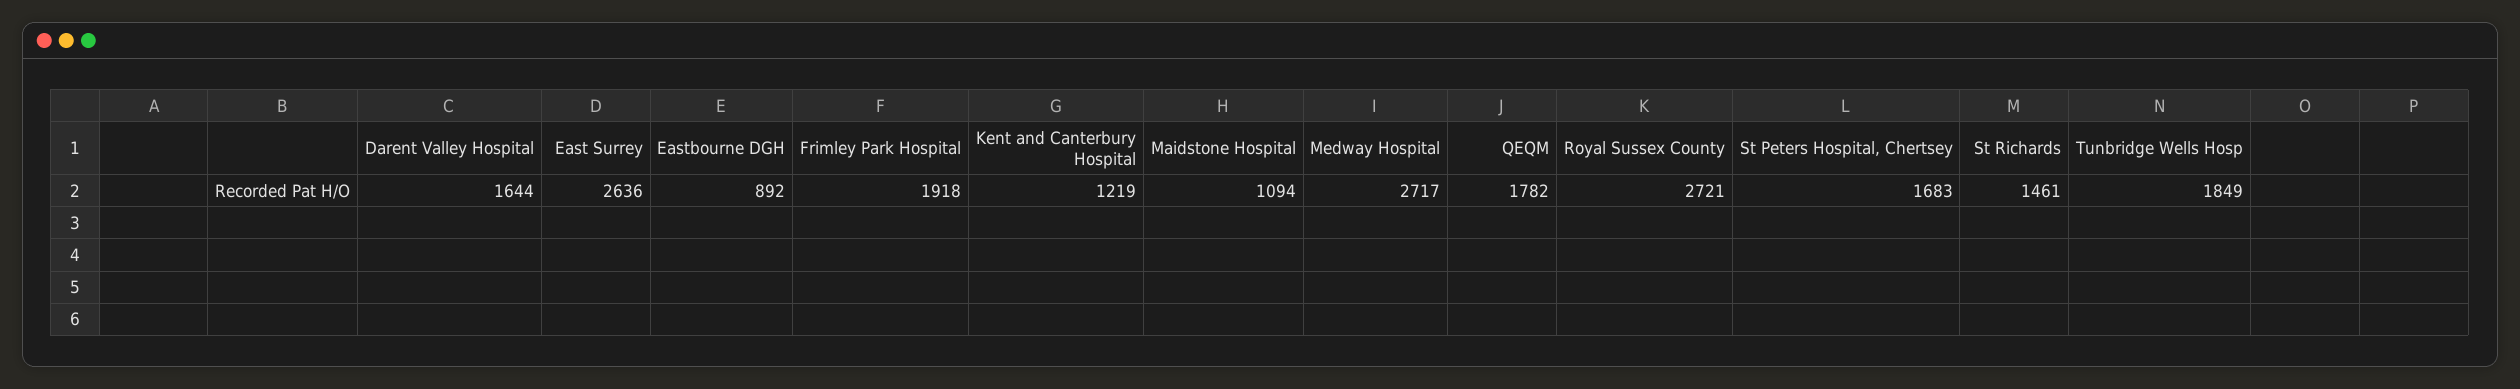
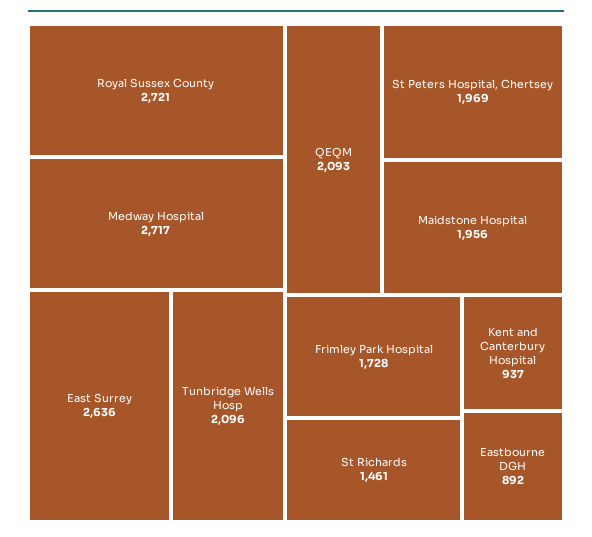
Darent Valley Hospital: 1644 -> none
Frimley Park Hospital: 1918 -> 1728
Kent and Canterbury Hospital: 1219 -> 937
Maidstone Hospital: 1094 -> 1956
QEQM: 1782 -> 2093
St Peters Hospital, Chertsey: 1683 -> 1969
Tunbridge Wells Hosp: 1849 -> 2096

